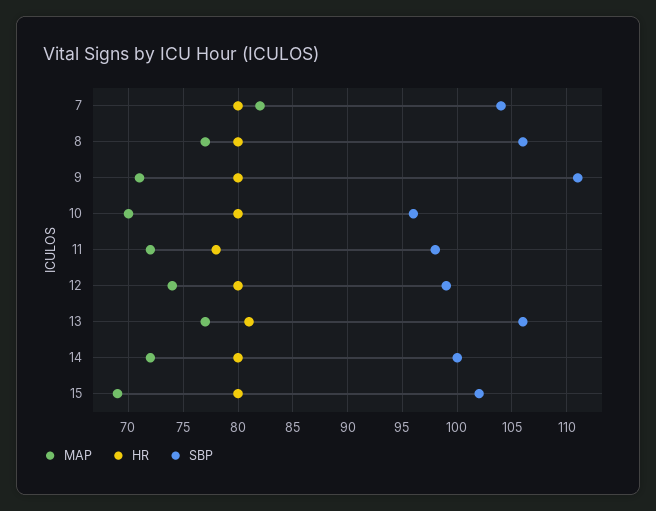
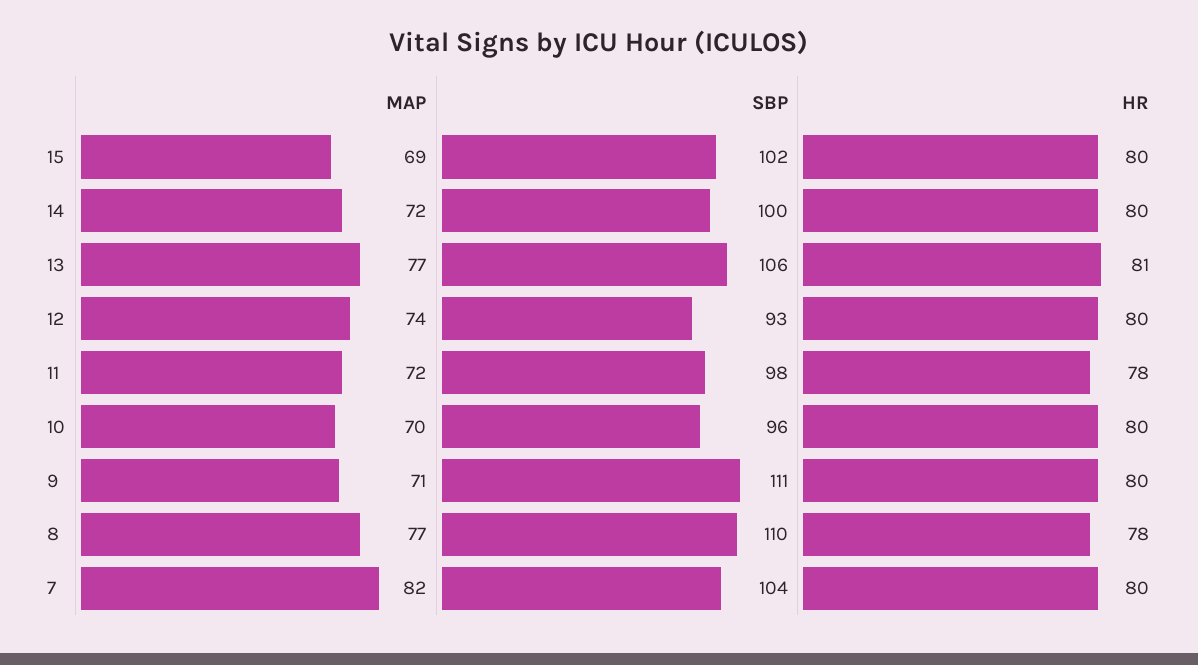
HR, 8: 80 -> 78
SBP, 8: 106 -> 110
SBP, 12: 99 -> 93

